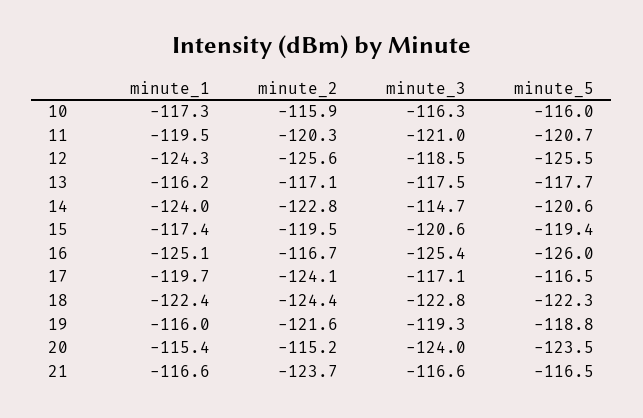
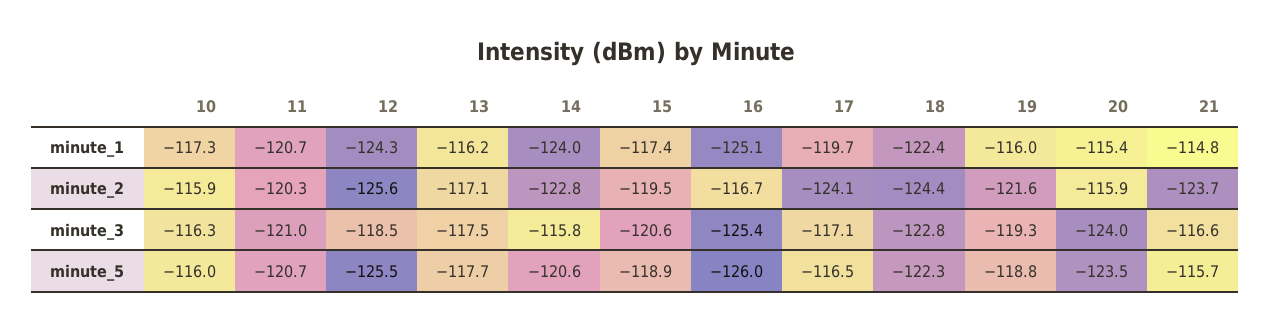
minute_1, 11: -119.5 -> -120.7
minute_3, 14: -114.7 -> -115.8
minute_5, 15: -119.4 -> -118.9
minute_2, 20: -115.2 -> -115.9
minute_1, 21: -116.6 -> -114.8
minute_5, 21: -116.5 -> -115.7

